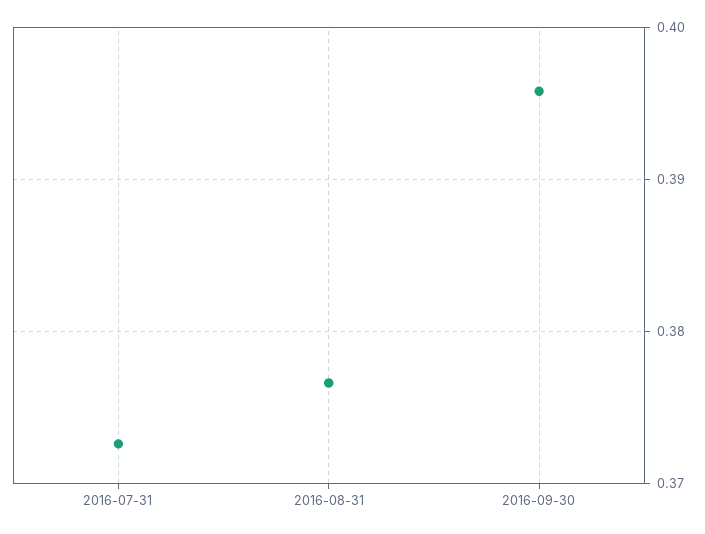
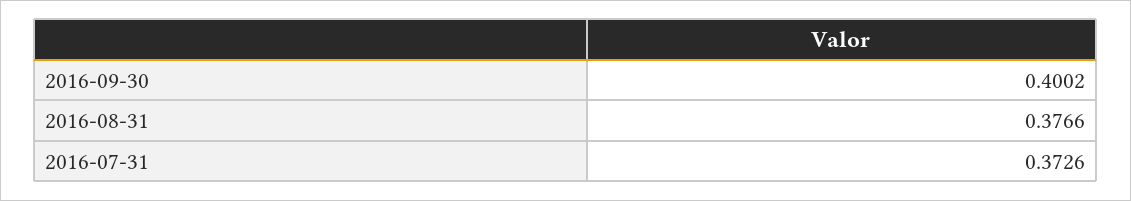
2016-09-30: 0.396 -> 0.4002

